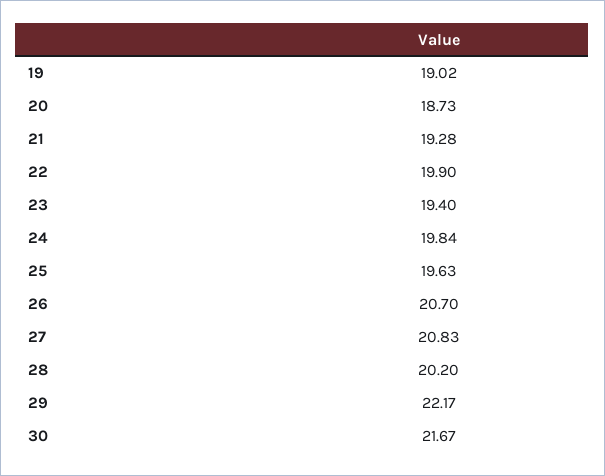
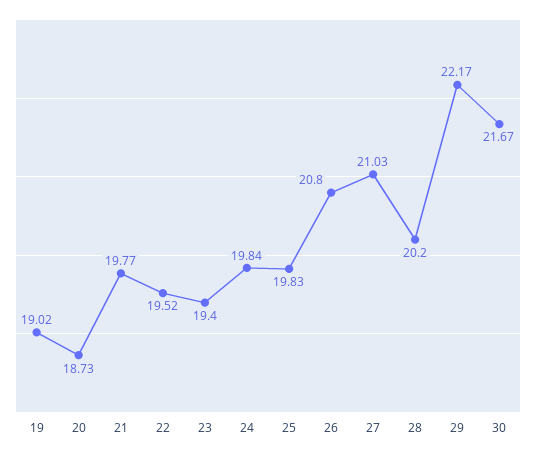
21: 19.28 -> 19.77
22: 19.9 -> 19.52
25: 19.63 -> 19.83
26: 20.7 -> 20.8
27: 20.83 -> 21.03

